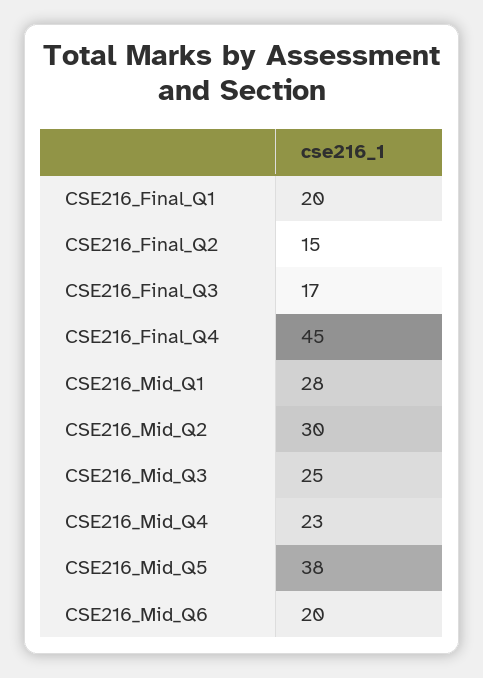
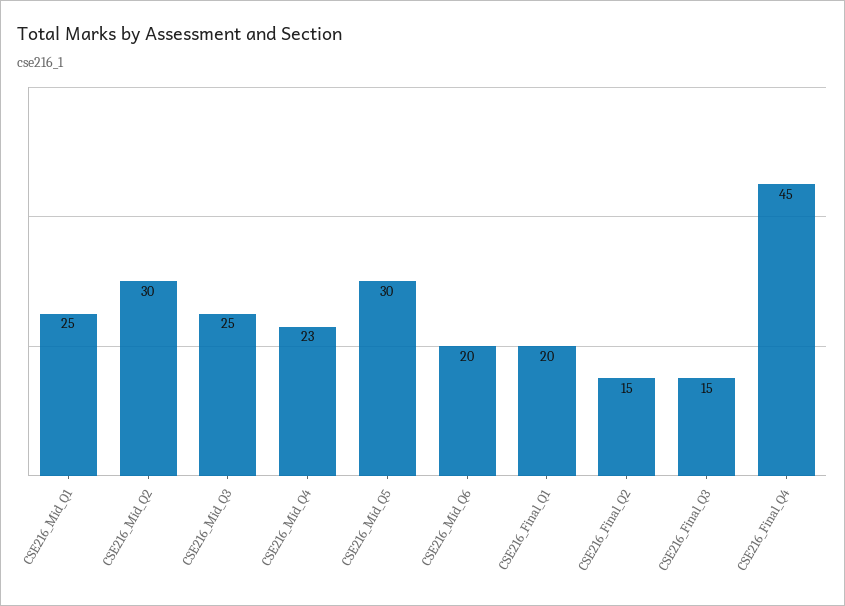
CSE216_Final_Q3: 17 -> 15
CSE216_Mid_Q1: 28 -> 25
CSE216_Mid_Q5: 38 -> 30

